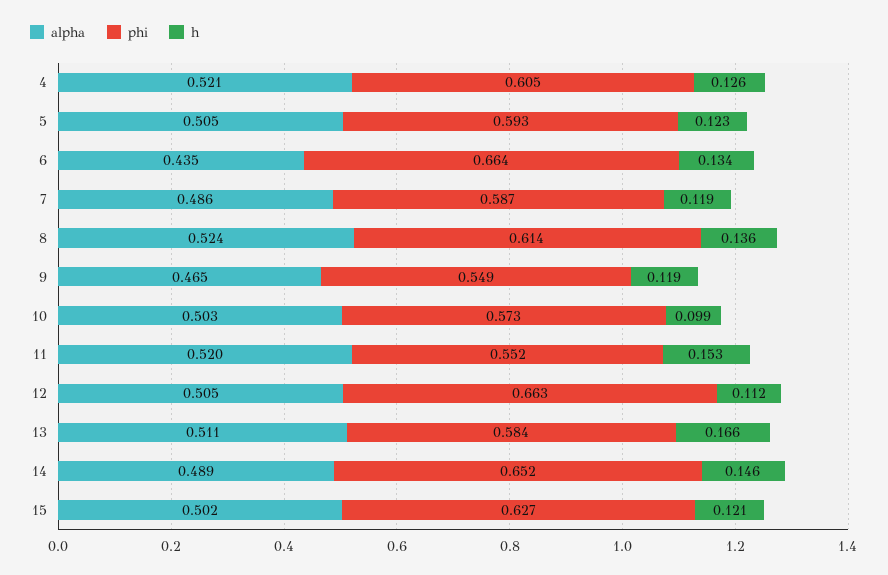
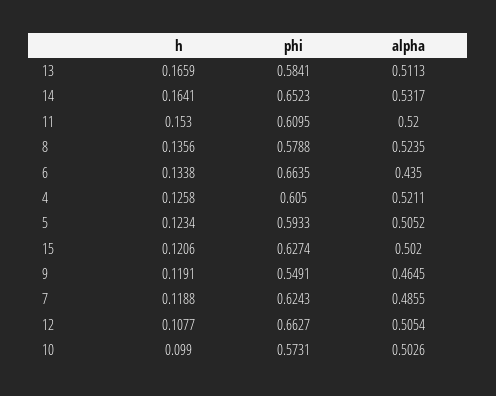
phi, 7: 0.587 -> 0.6243
phi, 8: 0.614 -> 0.5788
phi, 11: 0.552 -> 0.6095
h, 12: 0.112 -> 0.1077
alpha, 14: 0.489 -> 0.5317
h, 14: 0.146 -> 0.1641

